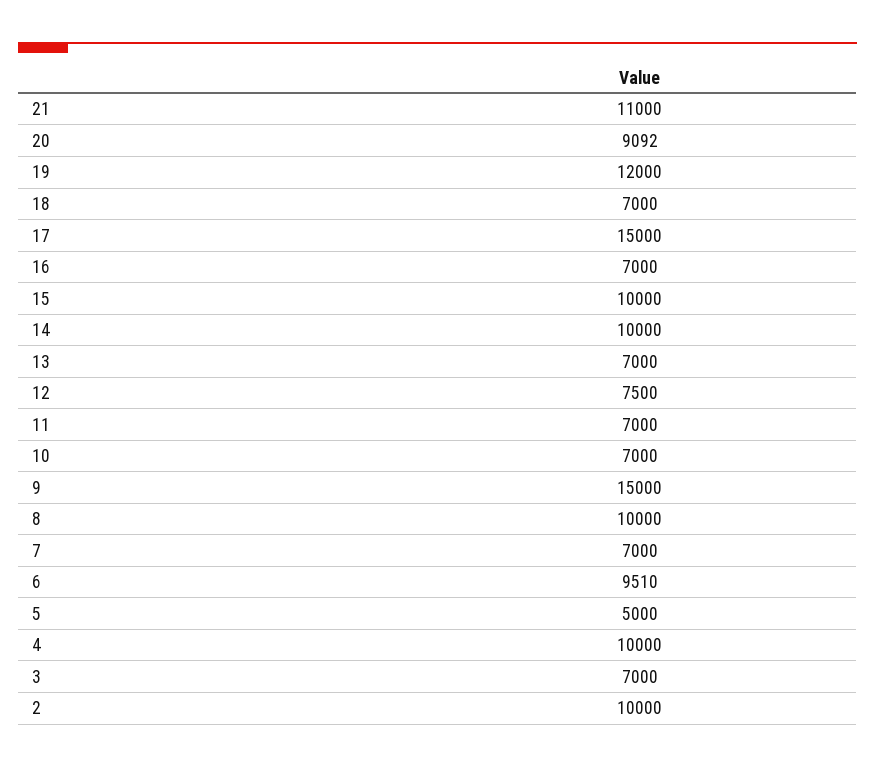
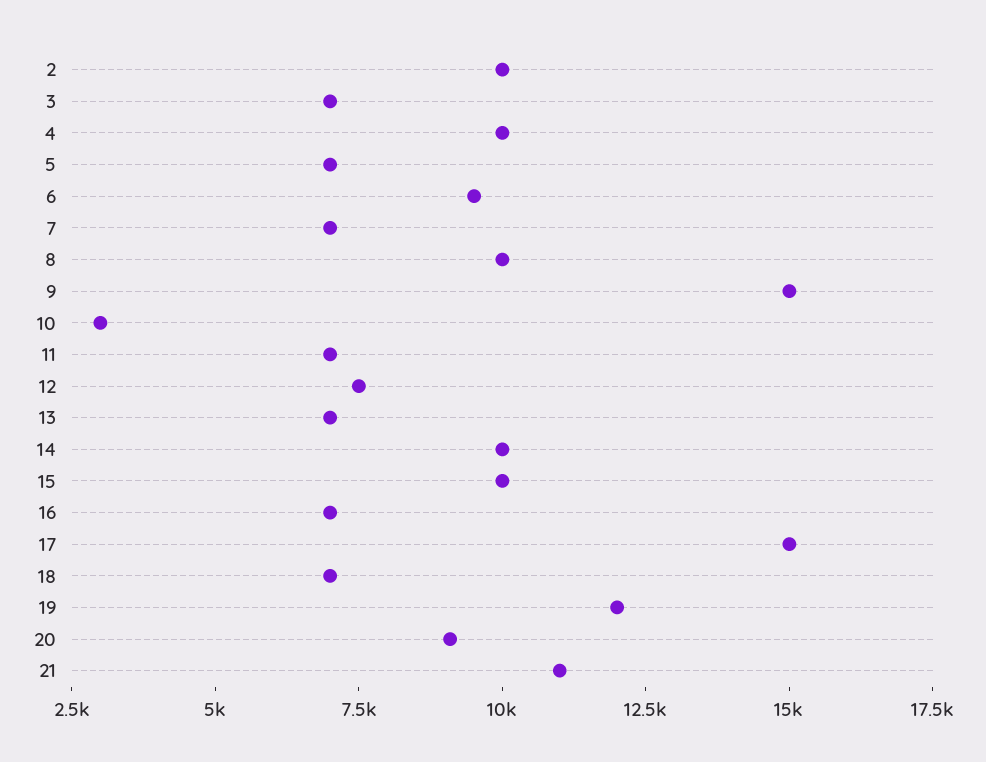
10: 7000 -> 3000
5: 5000 -> 7000

